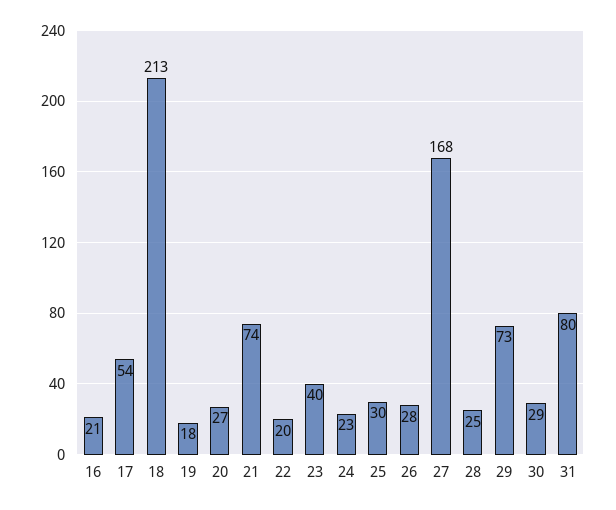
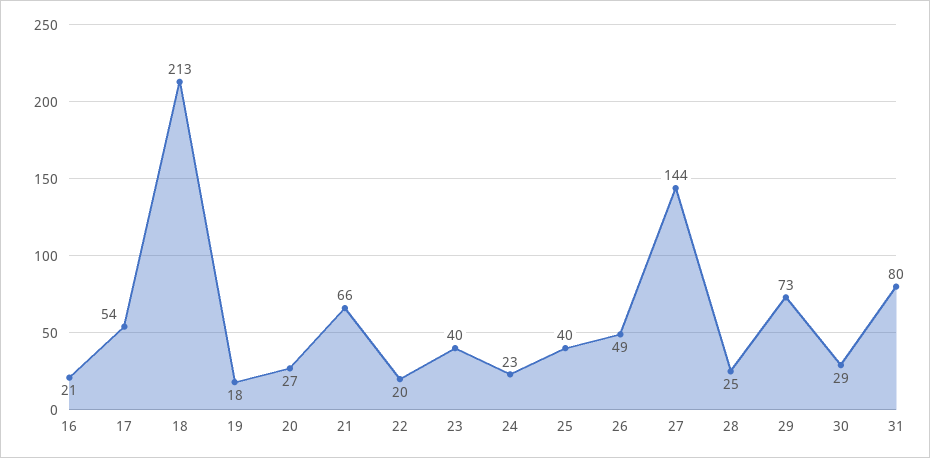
21: 74 -> 66
25: 30 -> 40
26: 28 -> 49
27: 168 -> 144

